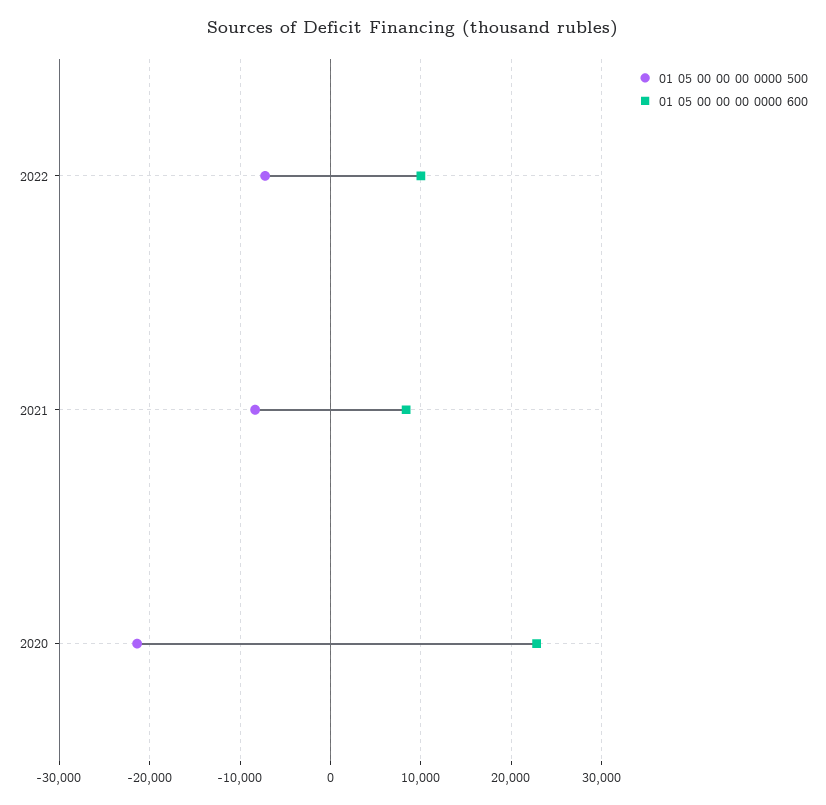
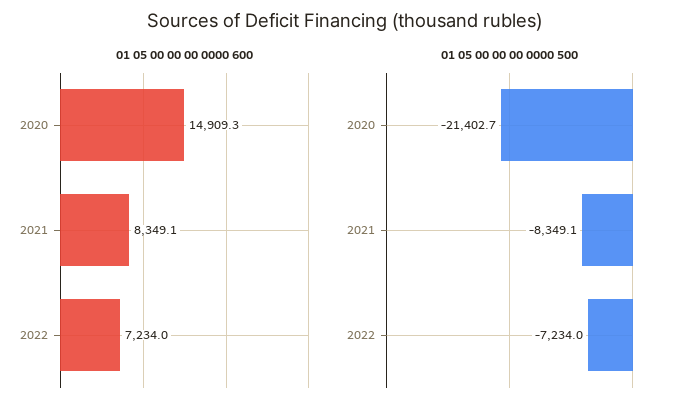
01 05 00 00 00 0000 600, 2022: 10000 -> 7234
01 05 00 00 00 0000 600, 2020: 23000 -> 14909.3

